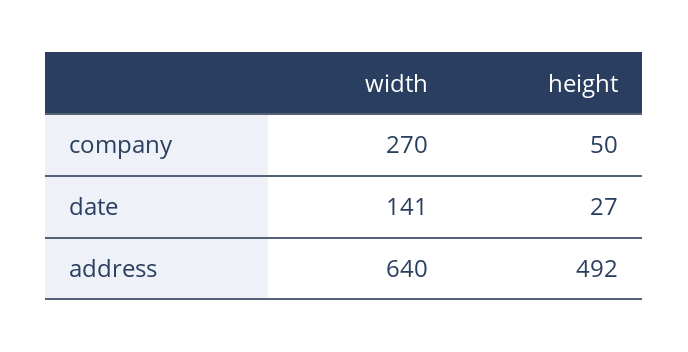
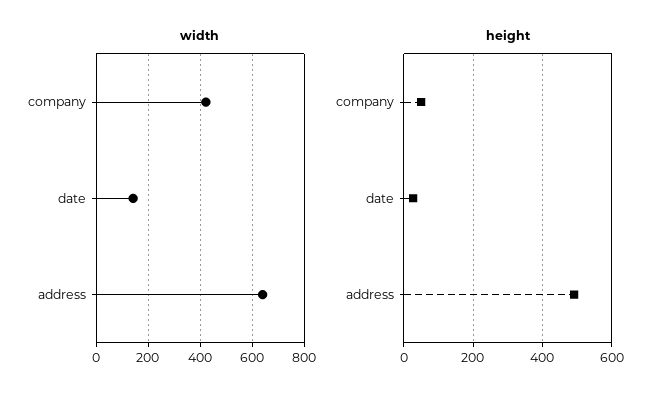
width, company: 270 -> 425

